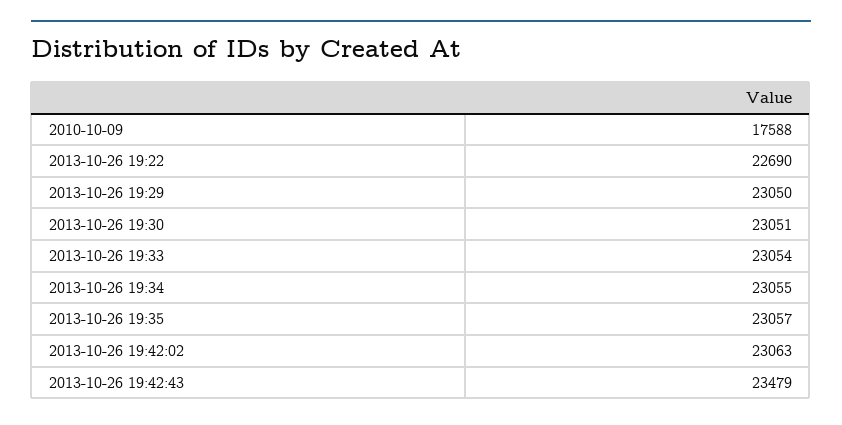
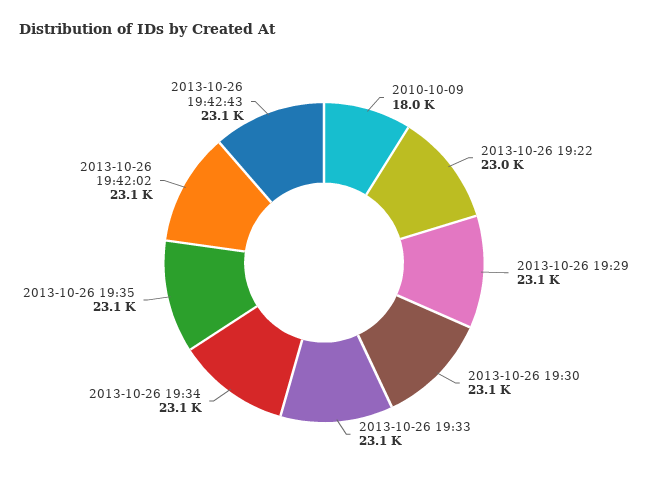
2010-10-09: 17588 -> 18000
2013-10-26 19:22: 22690 -> 23000
2013-10-26 19:42:43: 23479 -> 23100

